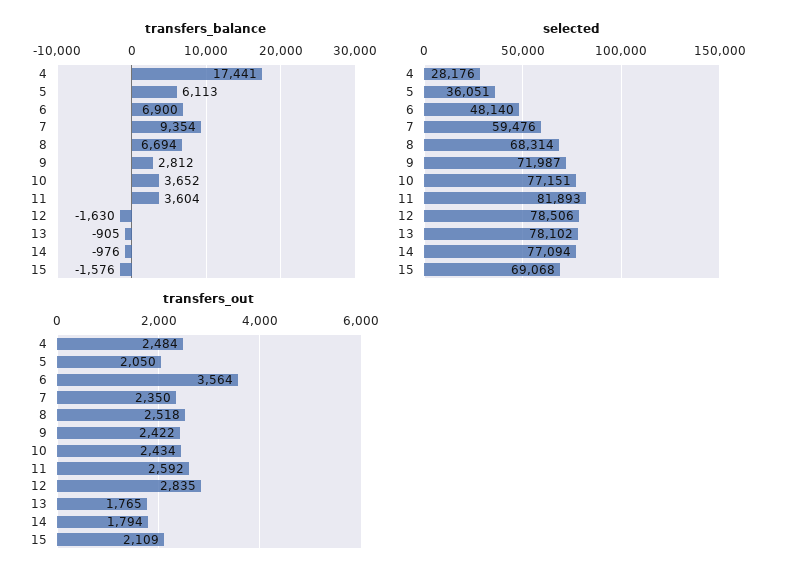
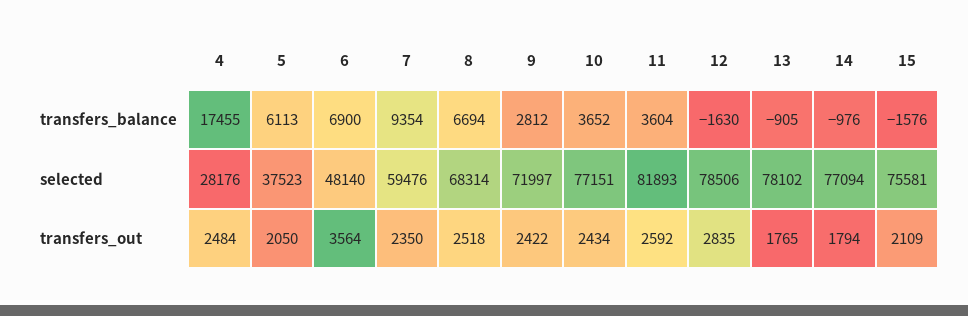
transfers_balance, 4: 17441 -> 17455
selected, 5: 36051 -> 37523
selected, 9: 71987 -> 71997
selected, 15: 69068 -> 75581

